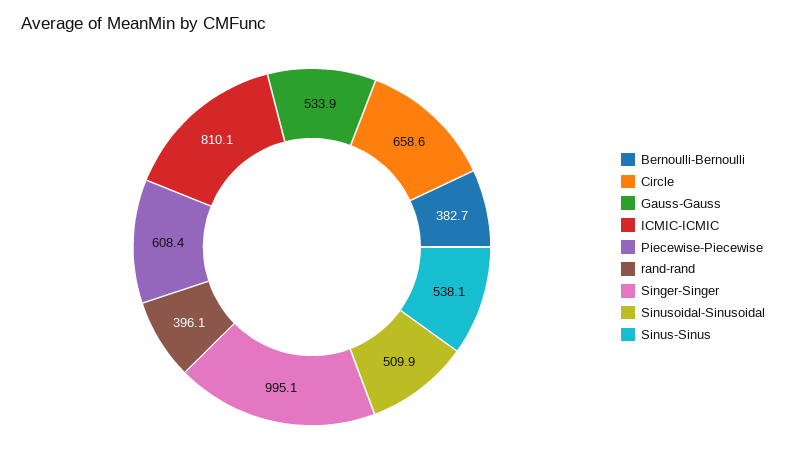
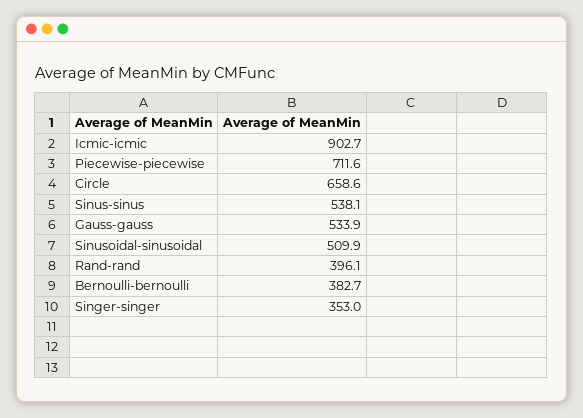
ICMIC-ICMIC: 810.1 -> 902.7
Piecewise-Piecewise: 608.4 -> 711.6
Singer-Singer: 995.1 -> 353

